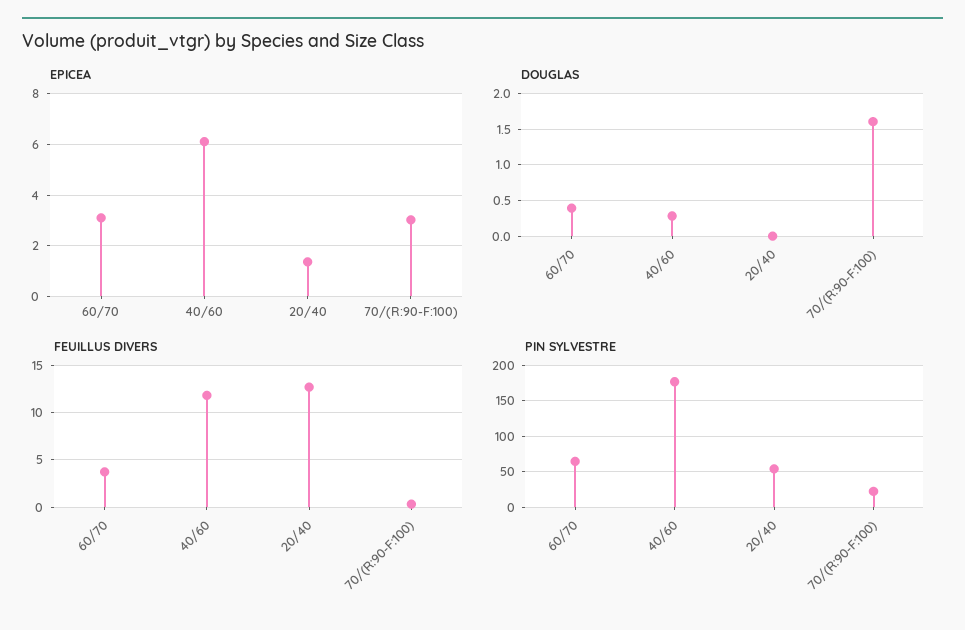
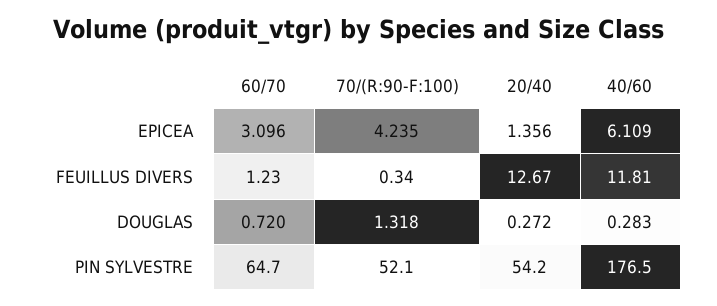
EPICEA, 70/(R:90-F:100): 3 -> 4.235
DOUGLAS, 60/70: 0.4 -> 0.72
DOUGLAS, 20/40: 0 -> 0.272
DOUGLAS, 70/(R:90-F:100): 1.6 -> 1.318
FEUILLUS DIVERS, 60/70: 4 -> 1.23
PIN SYLVESTRE, 70/(R:90-F:100): 20 -> 52.1

